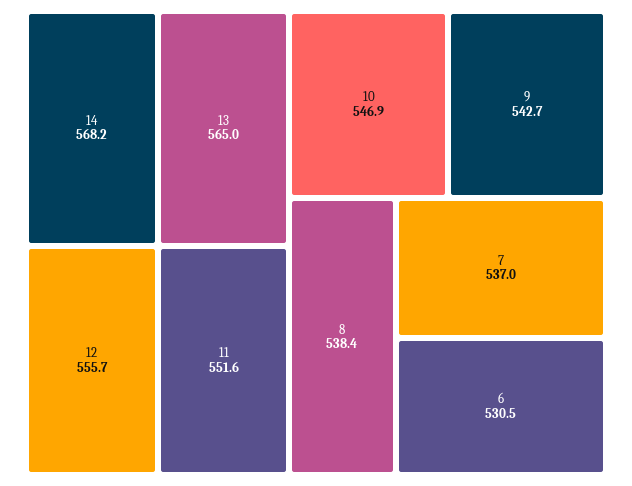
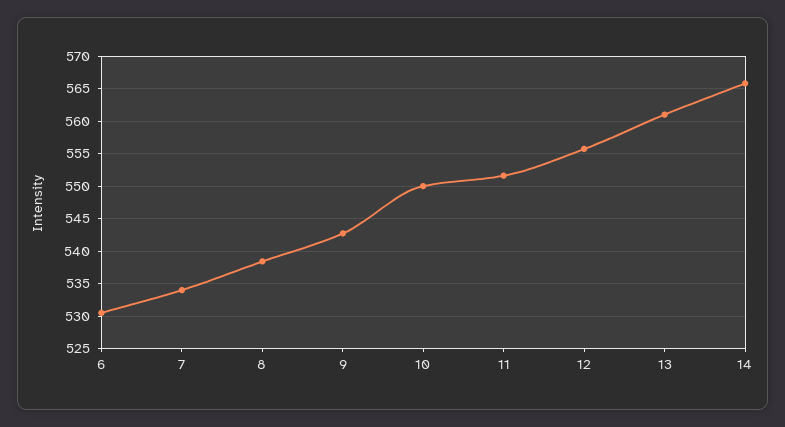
14: 568.2 -> 566
13: 565 -> 561
10: 546.9 -> 550
7: 537 -> 534

